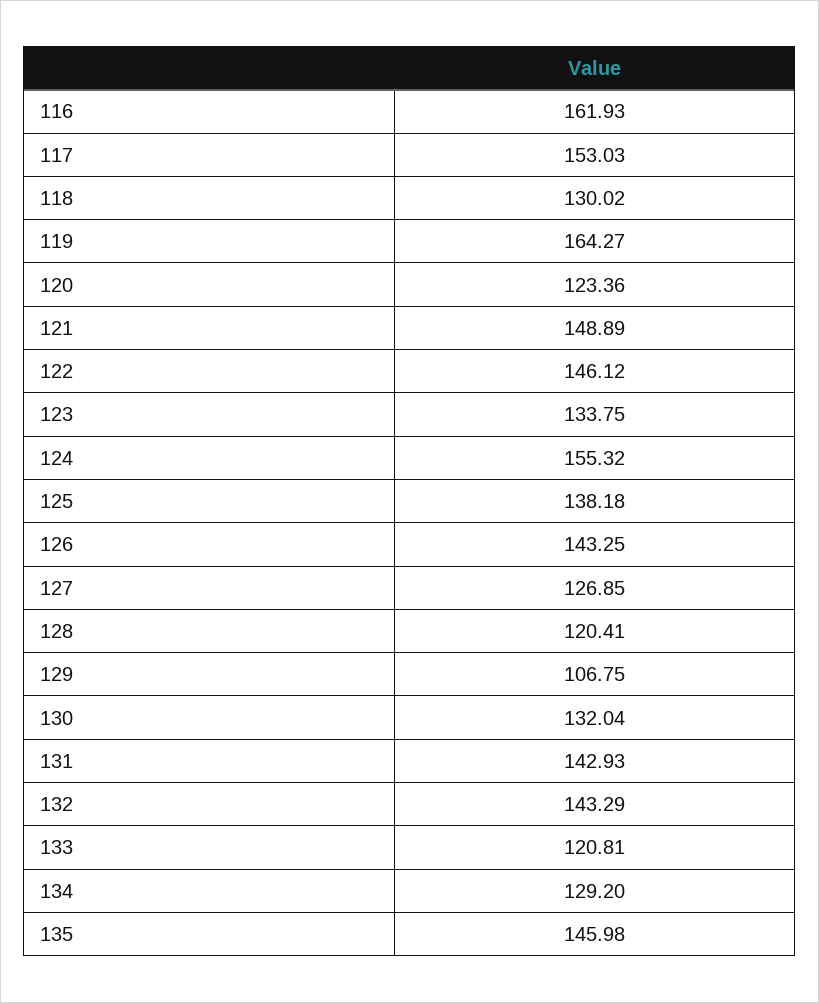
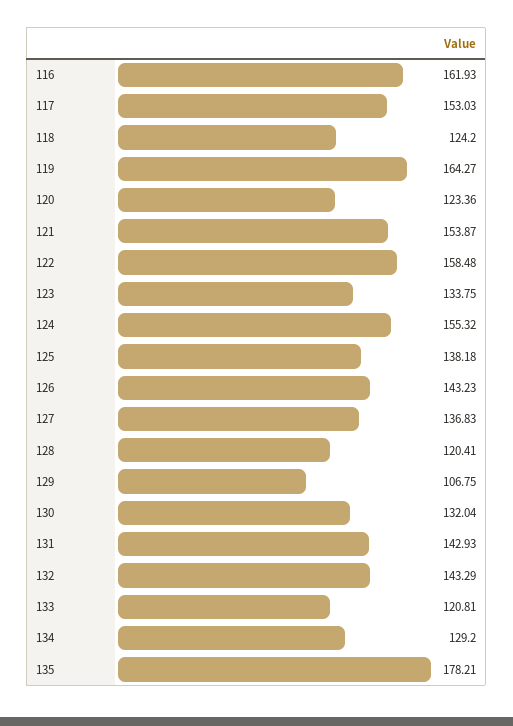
118: 130.02 -> 124.2
121: 148.89 -> 153.87
122: 146.12 -> 158.48
126: 143.25 -> 143.23
127: 126.85 -> 136.83
135: 145.98 -> 178.21

